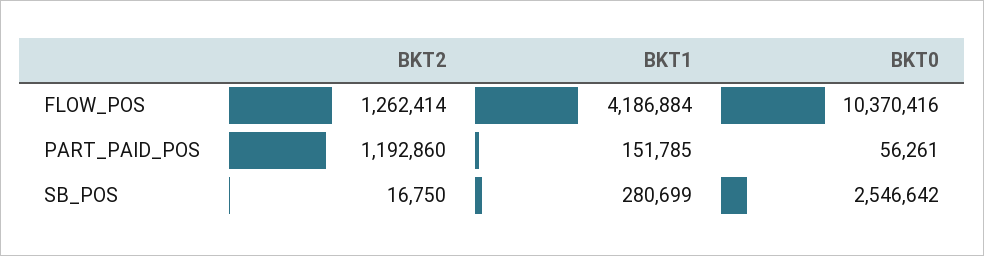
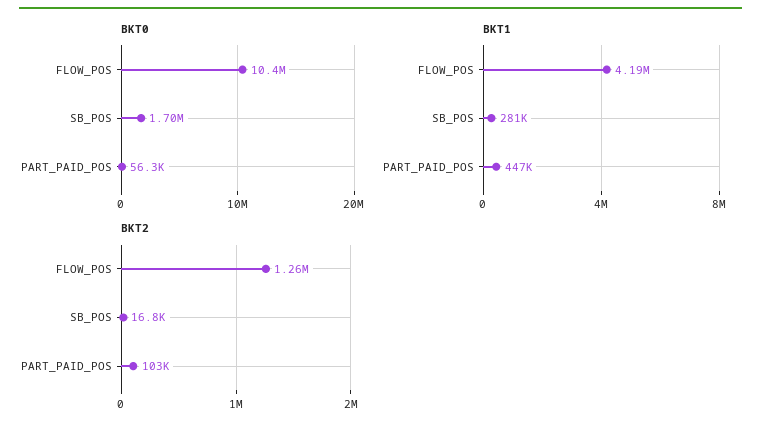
BKT2, PART_PAID_POS: 1192860 -> 103000
BKT1, PART_PAID_POS: 151785 -> 447000
BKT0, SB_POS: 2546642 -> 1700000

